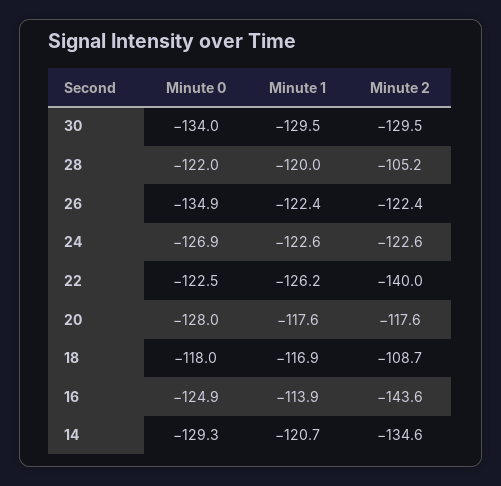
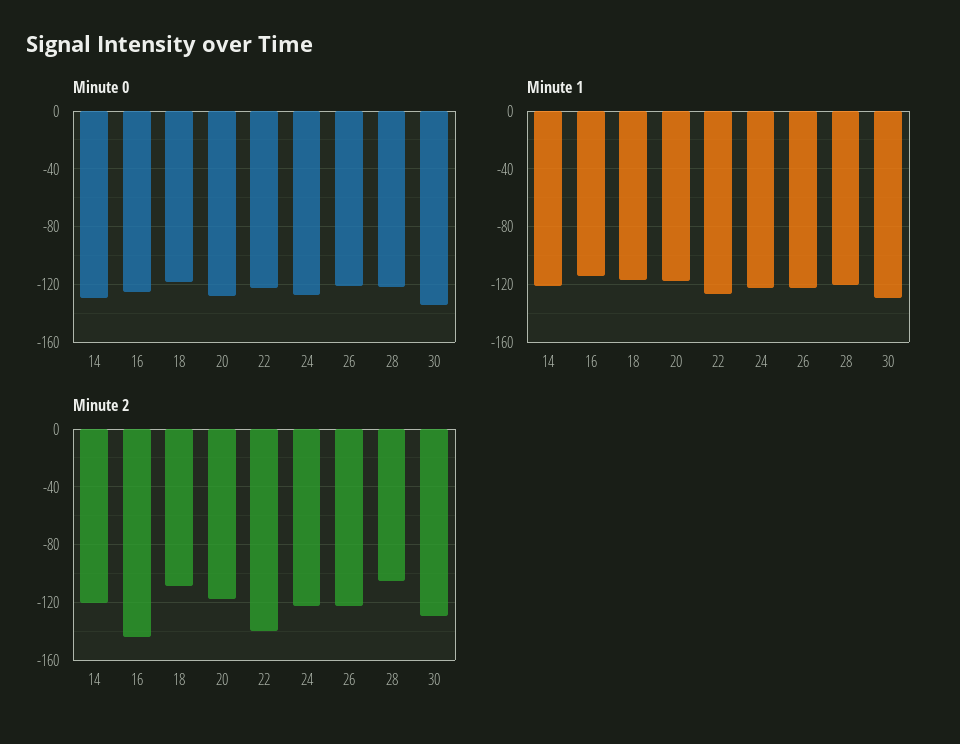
Minute 0, 26: -134.9 -> -120
Minute 2, 14: -134.6 -> -120

